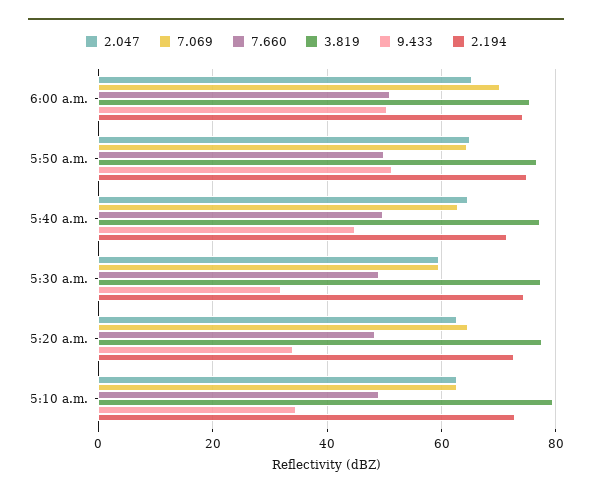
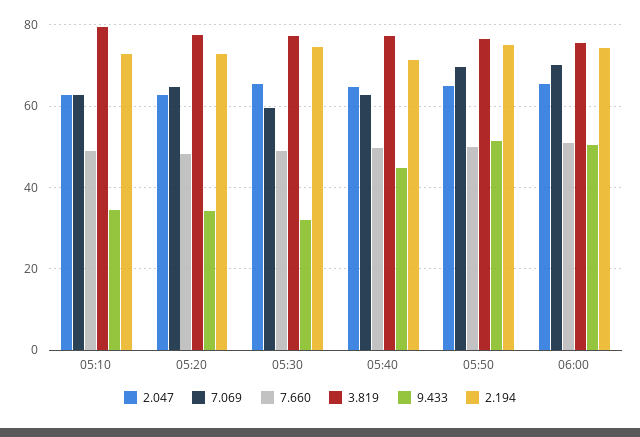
7.069, 5:50 a.m.: 64 -> 70
2.047, 5:30 a.m.: 60 -> 66

